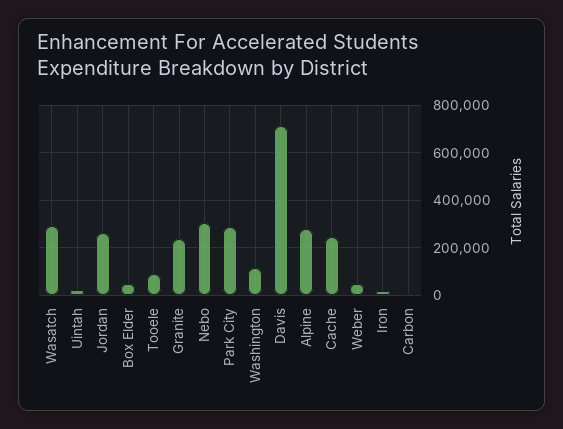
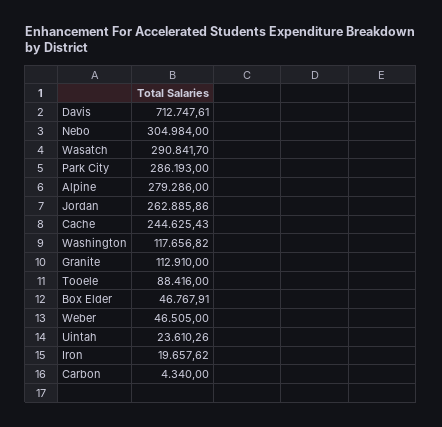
Granite: 250000 -> 112910

